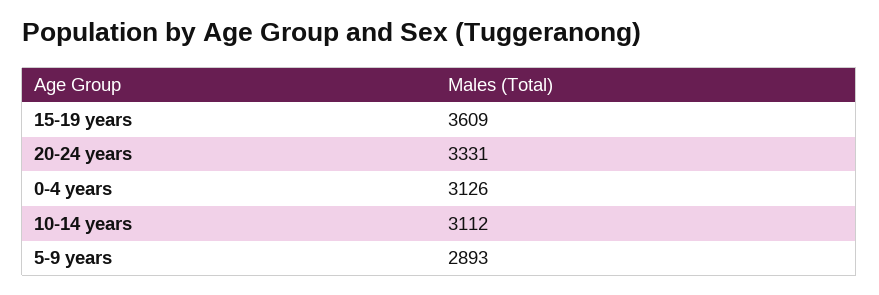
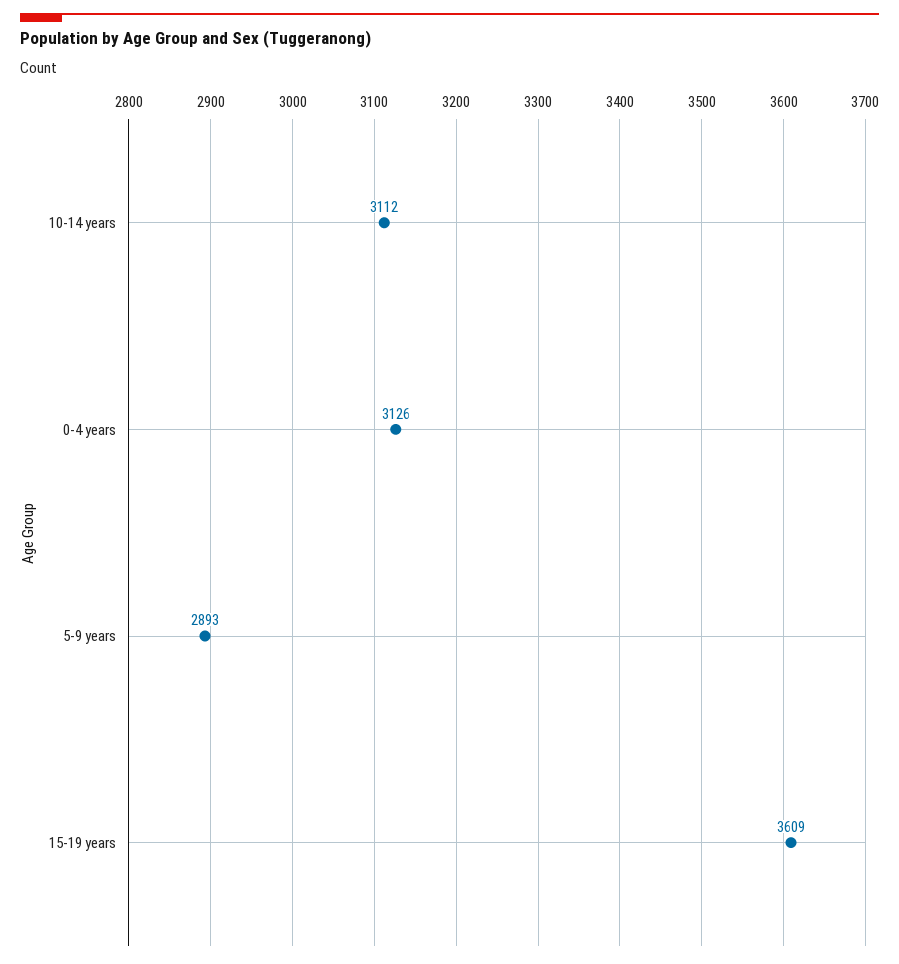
20-24 years: 3331 -> none

